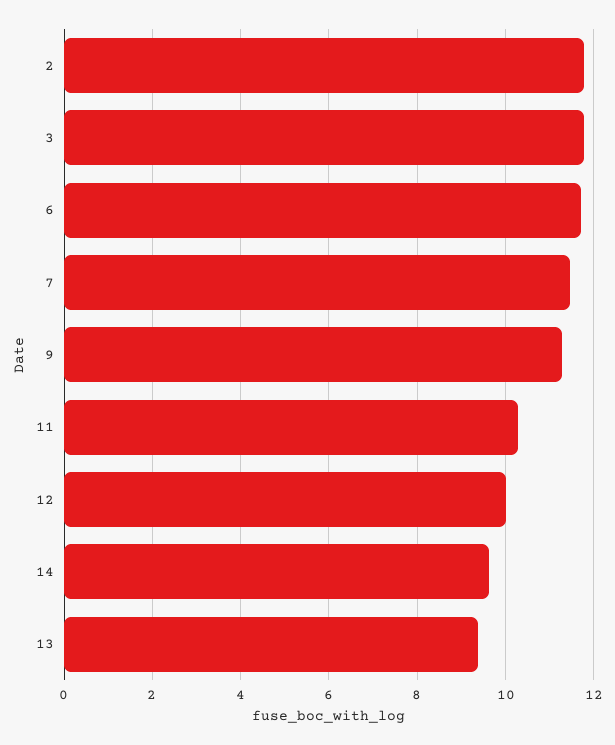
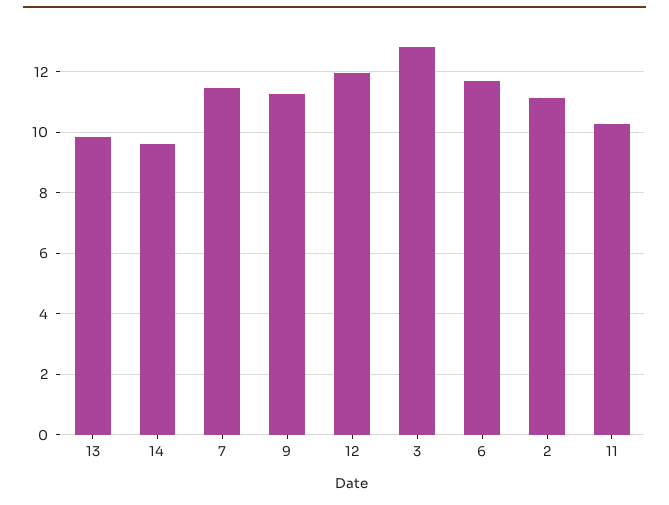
2: 11.8 -> 11.2
3: 11.8 -> 12.8
12: 10 -> 12
13: 9.4 -> 9.8

